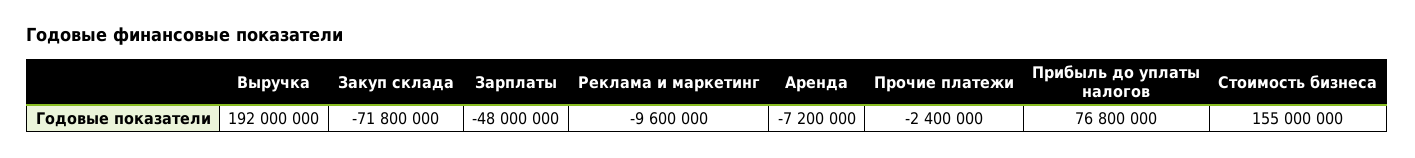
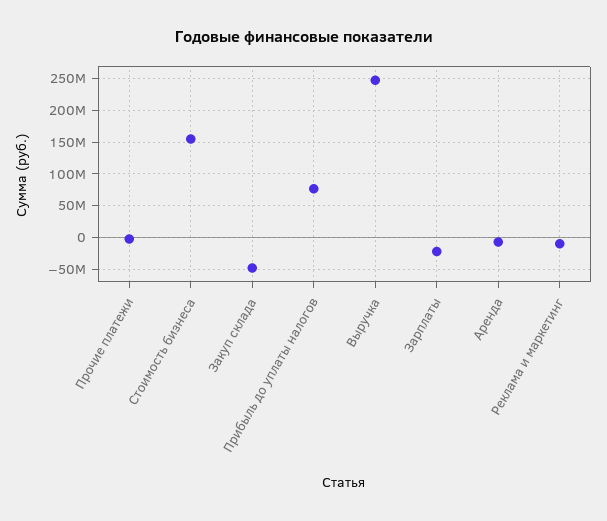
Выручка: 192000000 -> 250000000
Закуп склада: -71800000 -> -50000000
Зарплаты: -48000000 -> -20000000

